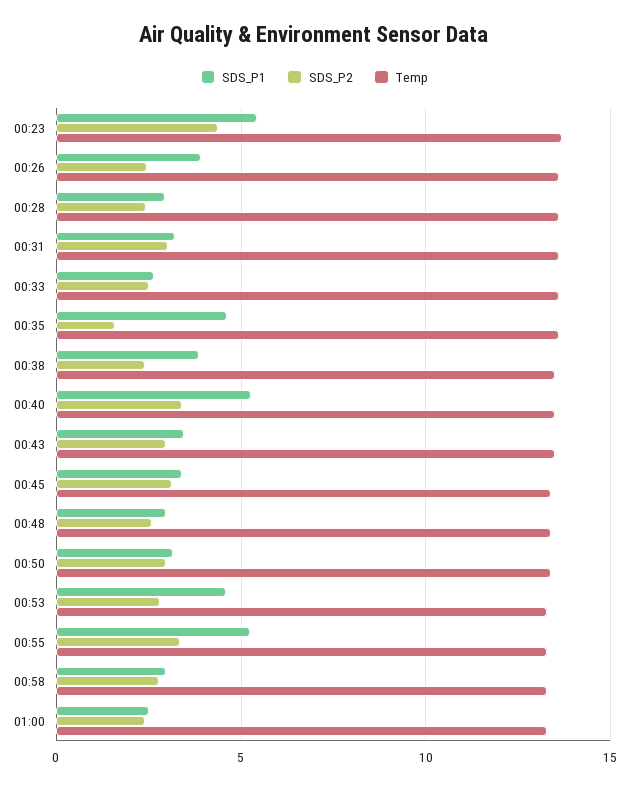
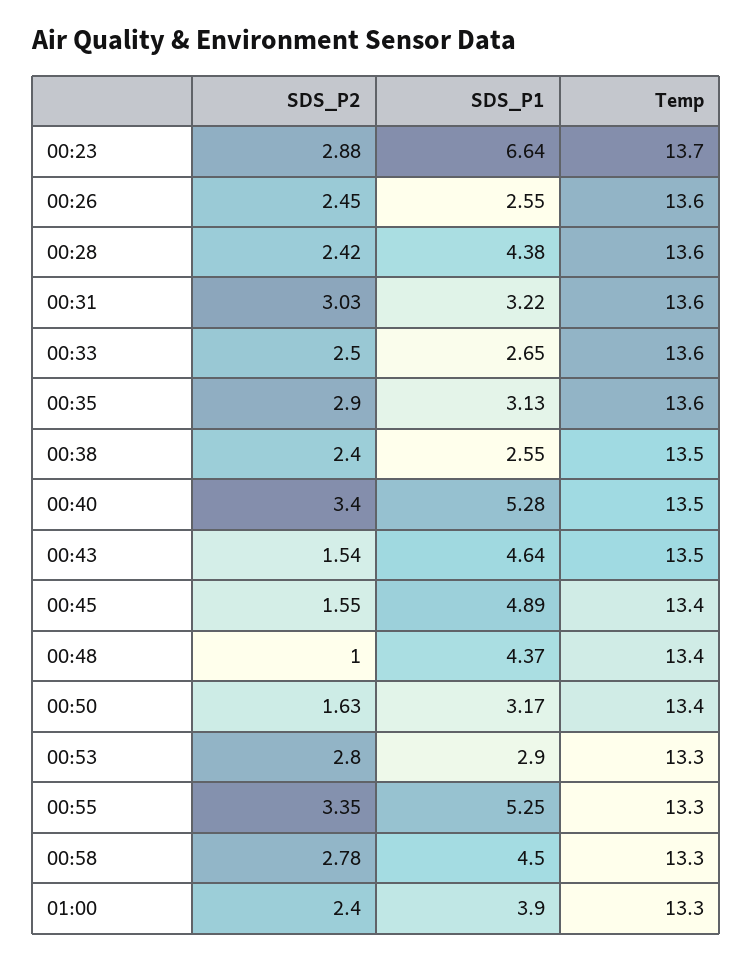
SDS_P1, 00:23: 5.5 -> 6.64
SDS_P2, 00:23: 4.5 -> 2.88
SDS_P1, 00:26: 4 -> 2.55
SDS_P1, 00:28: 3 -> 4.38
SDS_P1, 00:35: 4.5 -> 3.13
SDS_P2, 00:35: 1.5 -> 2.9
SDS_P1, 00:38: 4 -> 2.55
SDS_P1, 00:43: 3.5 -> 4.64
SDS_P2, 00:43: 3 -> 1.54
SDS_P1, 00:45: 3.5 -> 4.89
SDS_P2, 00:45: 3 -> 1.55
SDS_P1, 00:48: 3 -> 4.37
SDS_P2, 00:48: 2.5 -> 1
SDS_P2, 00:50: 3 -> 1.63
SDS_P1, 00:53: 4.5 -> 2.9
SDS_P1, 00:58: 3 -> 4.5
SDS_P1, 01:00: 2.5 -> 3.9

